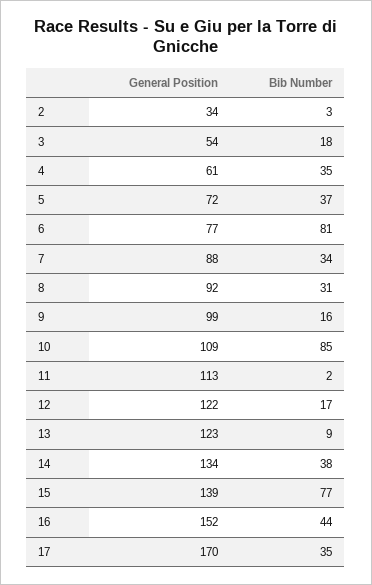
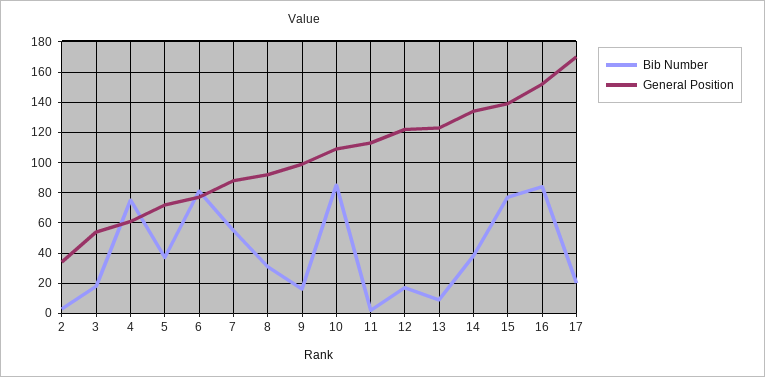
Bib Number, 4: 35 -> 75
Bib Number, 7: 34 -> 55
Bib Number, 16: 44 -> 85
Bib Number, 17: 35 -> 20

